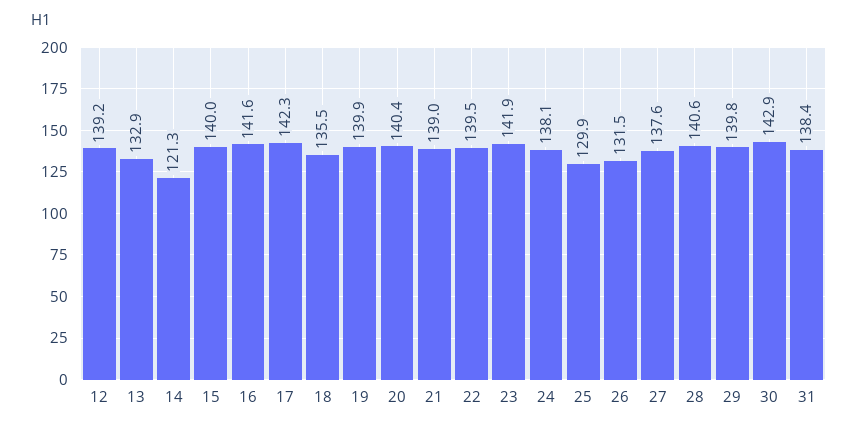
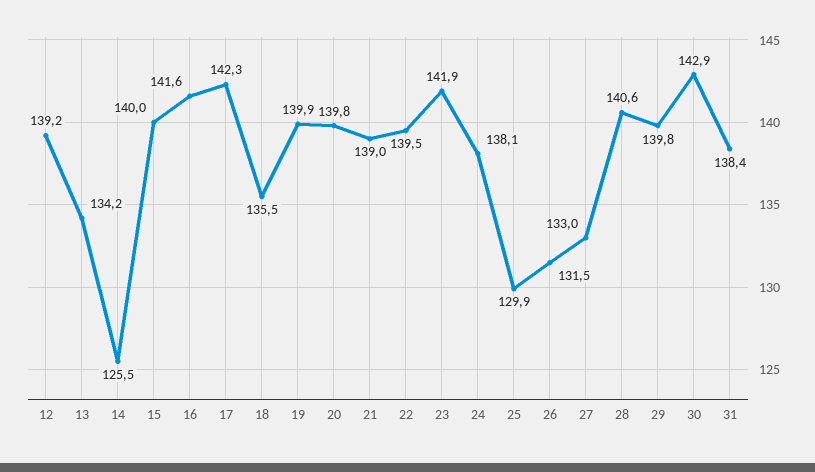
13: 132.9 -> 134.2
14: 121.3 -> 125.5
20: 140.4 -> 139.8
27: 137.6 -> 133

